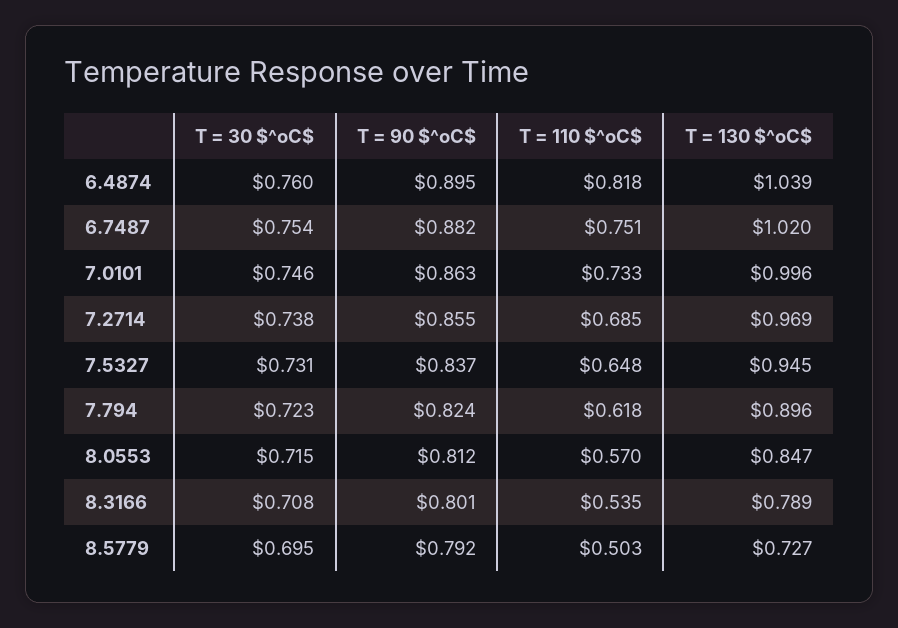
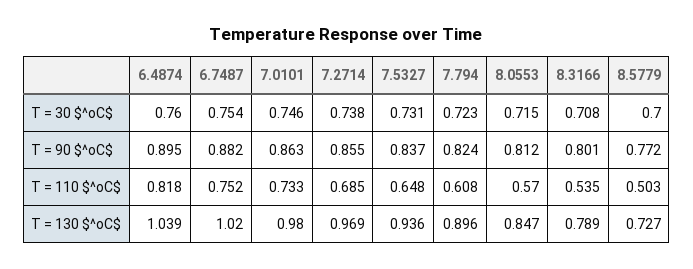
T = 110 $^oC$, 6.7487: 0.751 -> 0.752
T = 130 $^oC$, 7.0101: 0.996 -> 0.98
T = 130 $^oC$, 7.5327: 0.945 -> 0.936
T = 110 $^oC$, 7.794: 0.618 -> 0.608
T = 30 $^oC$, 8.5779: 0.695 -> 0.7
T = 90 $^oC$, 8.5779: 0.792 -> 0.772

